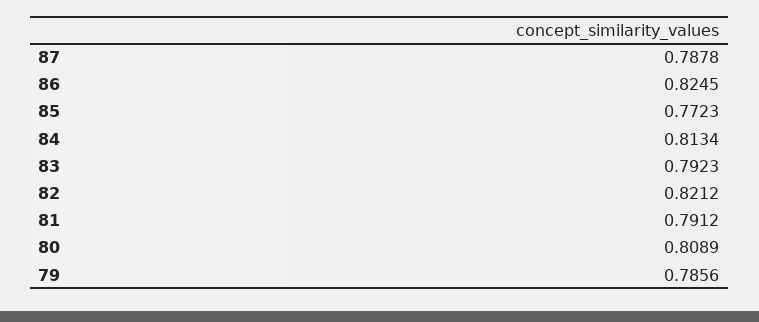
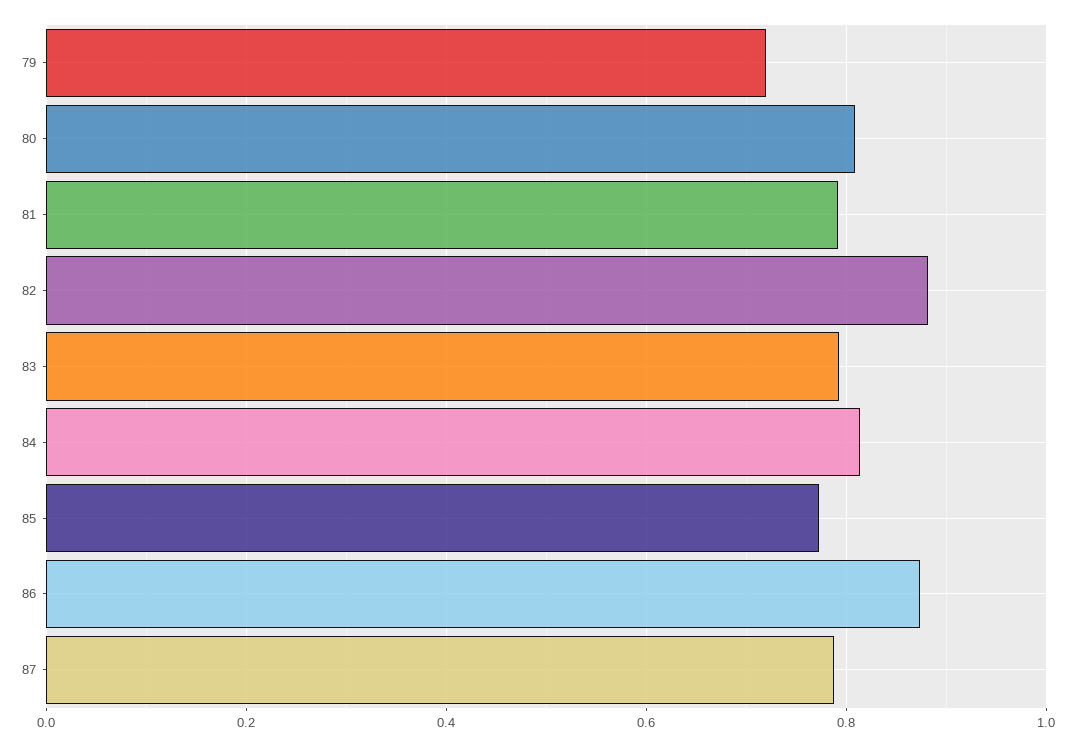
86: 0.8245 -> 0.88
82: 0.8212 -> 0.88
79: 0.7856 -> 0.72

